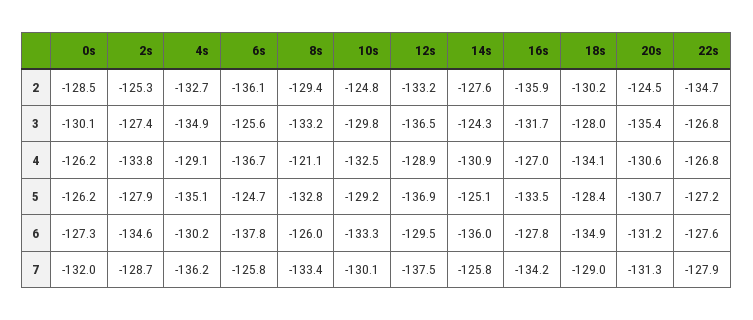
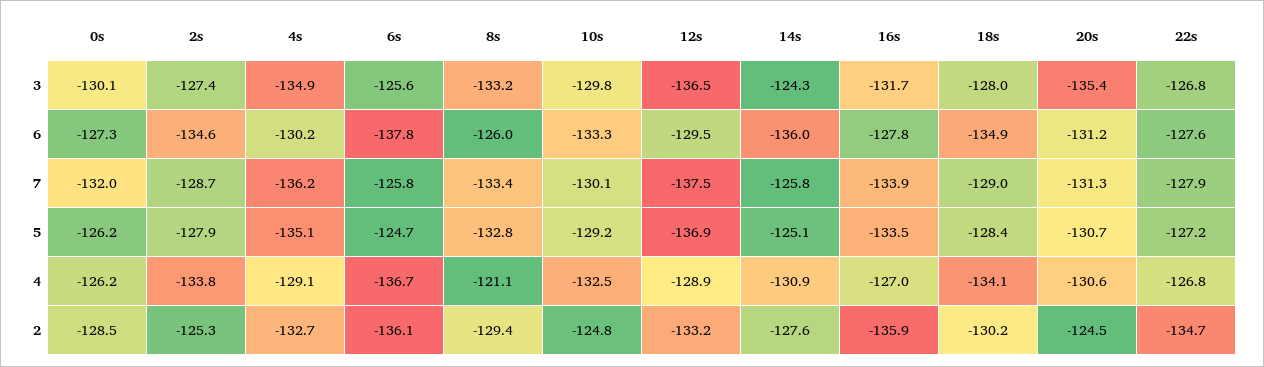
16s, 7: -134.2 -> -133.9

